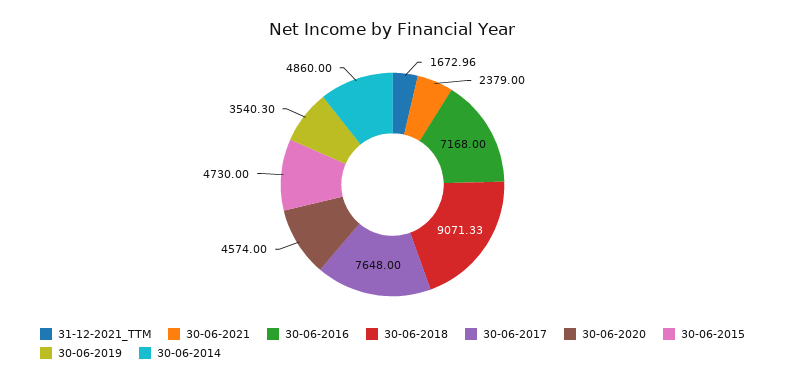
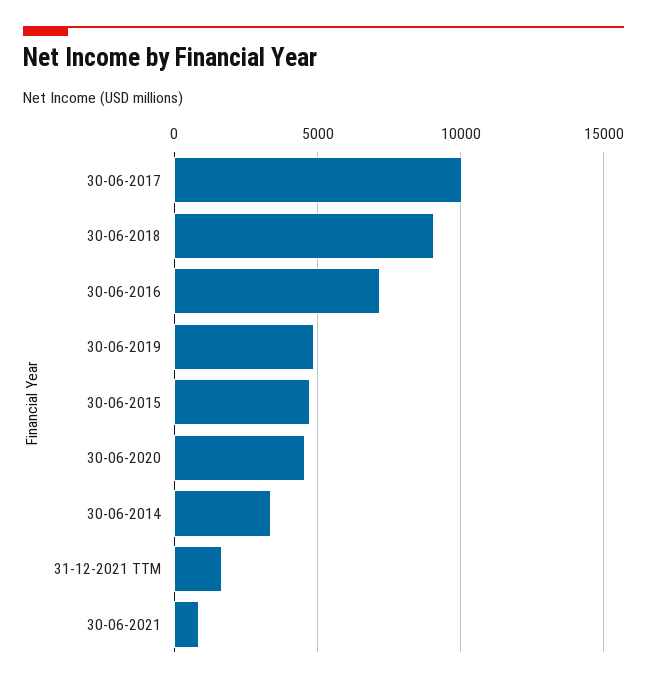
30-06-2021: 2379 -> 1000
30-06-2017: 7648 -> 10000
30-06-2019: 3540.3 -> 5000
30-06-2014: 4860 -> 3500

